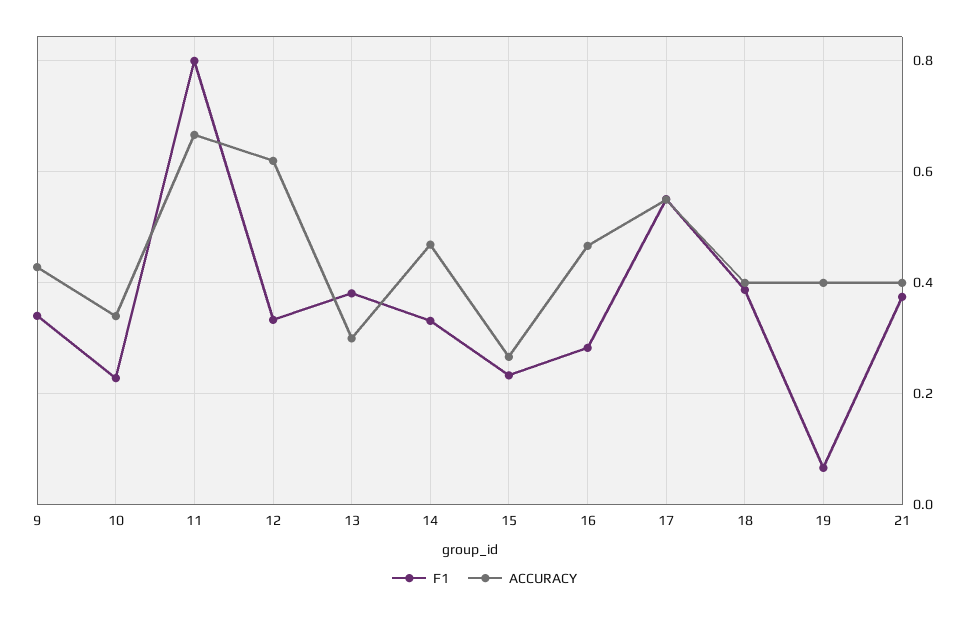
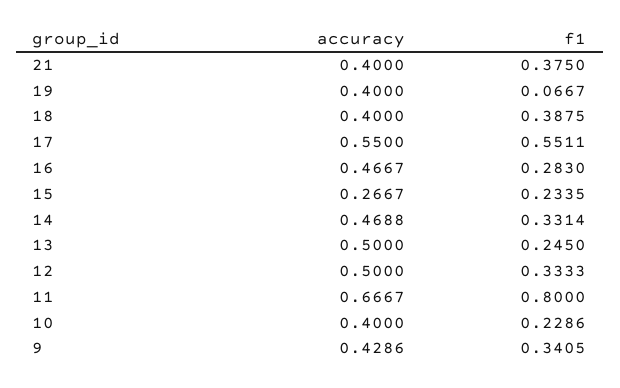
ACCURACY, 10: 0.34 -> 0.4
ACCURACY, 12: 0.62 -> 0.5
F1, 13: 0.38 -> 0.245
ACCURACY, 13: 0.3 -> 0.5

